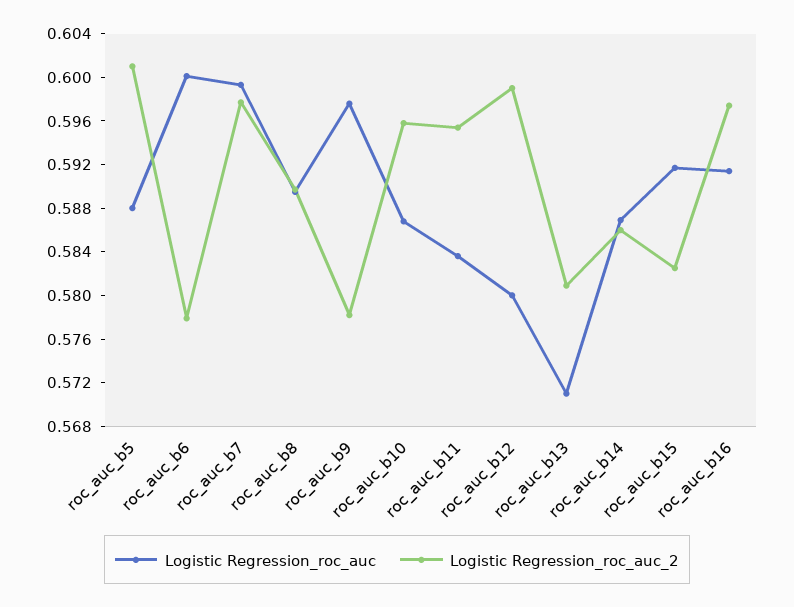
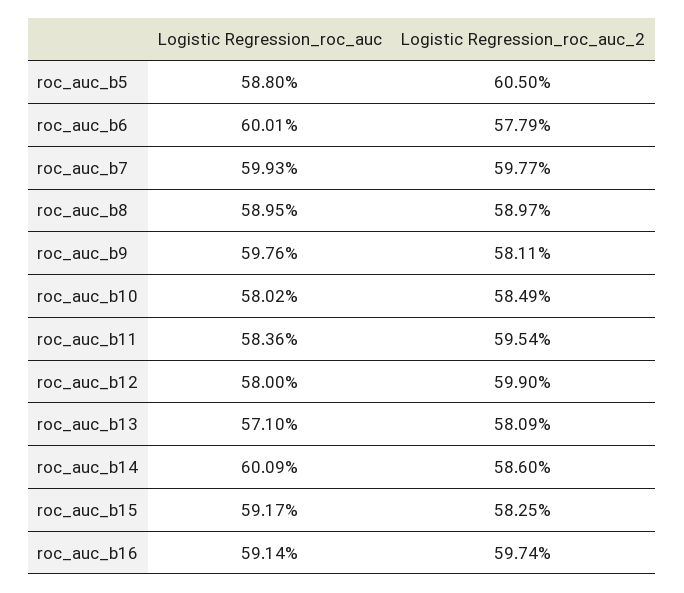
Logistic Regression_roc_auc_2, roc_auc_b5: 0.601 -> 0.605
Logistic Regression_roc_auc_2, roc_auc_b9: 0.578 -> 0.5811
Logistic Regression_roc_auc, roc_auc_b10: 0.587 -> 0.5802
Logistic Regression_roc_auc_2, roc_auc_b10: 0.596 -> 0.5849
Logistic Regression_roc_auc, roc_auc_b14: 0.587 -> 0.6009

